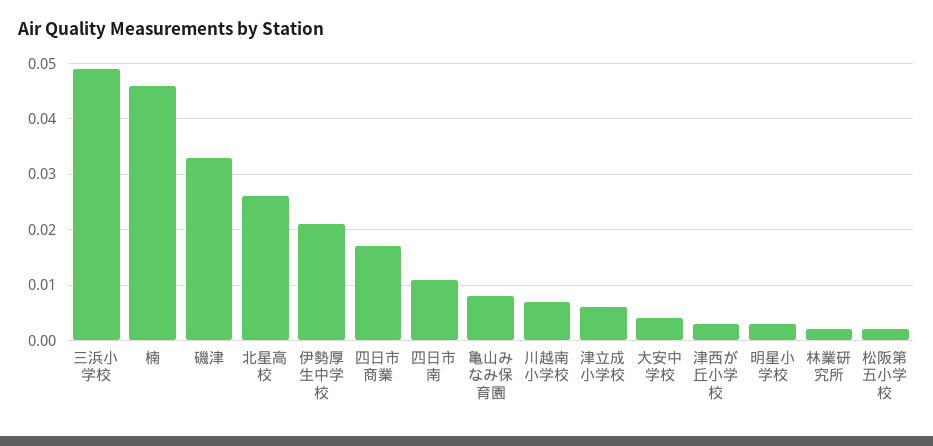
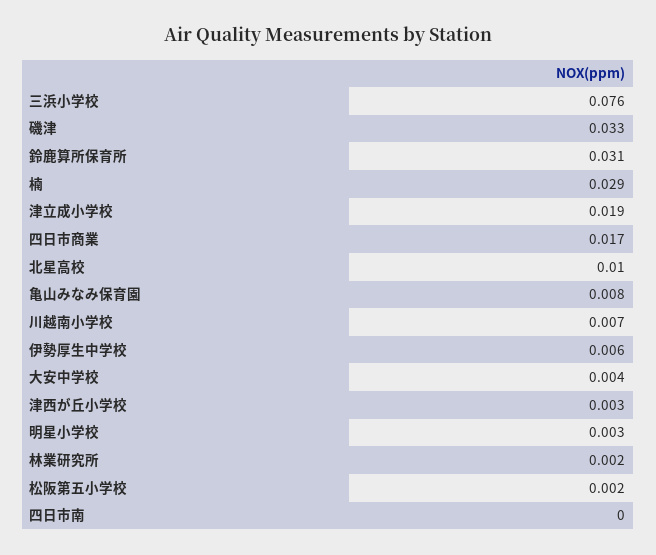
三浜小学校: 0.05 -> 0.076
楠: 0.045 -> 0.029
北星高校: 0.025 -> 0.01
伊勢厚生中学校: 0.02 -> 0.006
四日市南: 0.01 -> 0
津立成小学校: 0.005 -> 0.019
鈴鹿算所保育所: none -> 0.031

